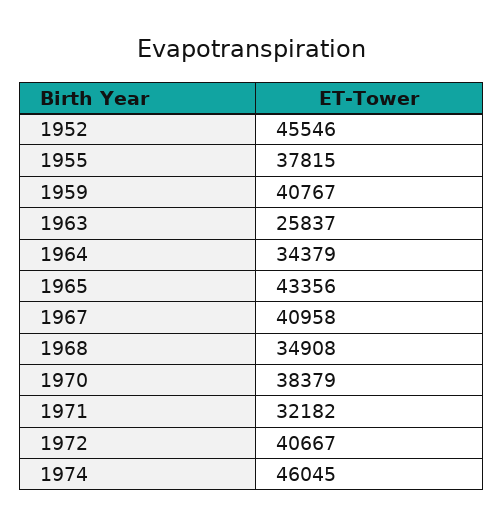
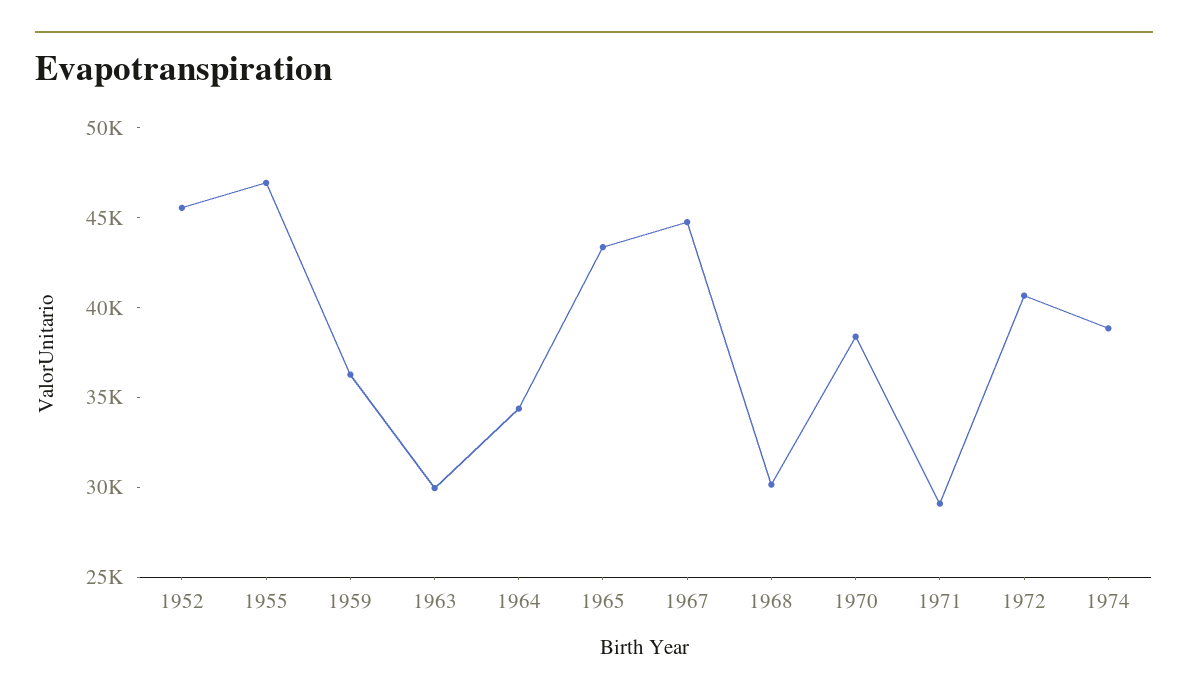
1955: 37815 -> 47000
1959: 40767 -> 36000
1963: 25837 -> 30000
1967: 40958 -> 45000
1968: 34908 -> 30000
1971: 32182 -> 29000
1974: 46045 -> 39000

